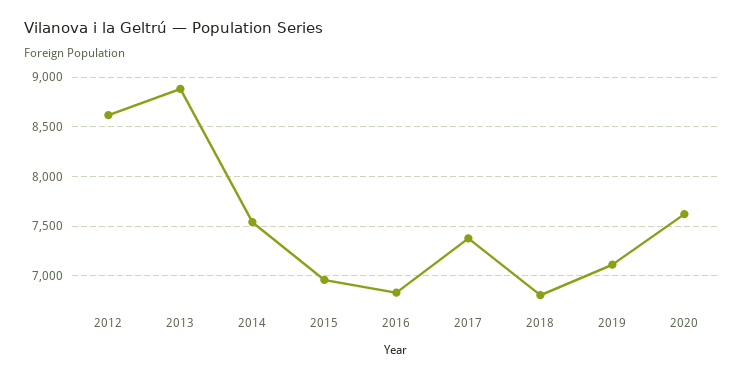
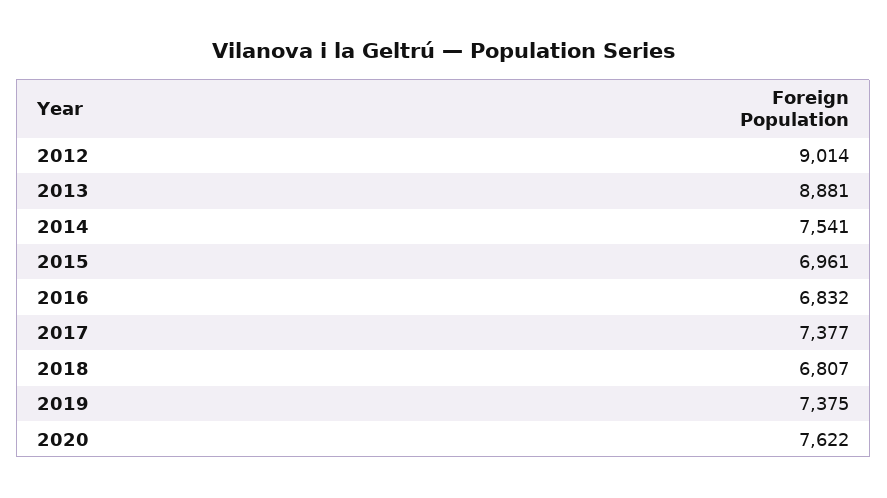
2012: 8600 -> 9014
2019: 7100 -> 7375

